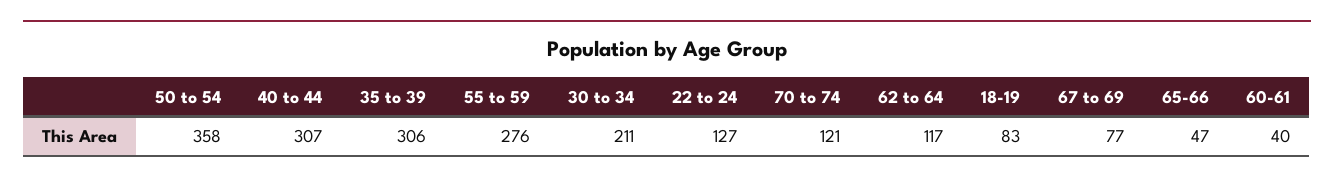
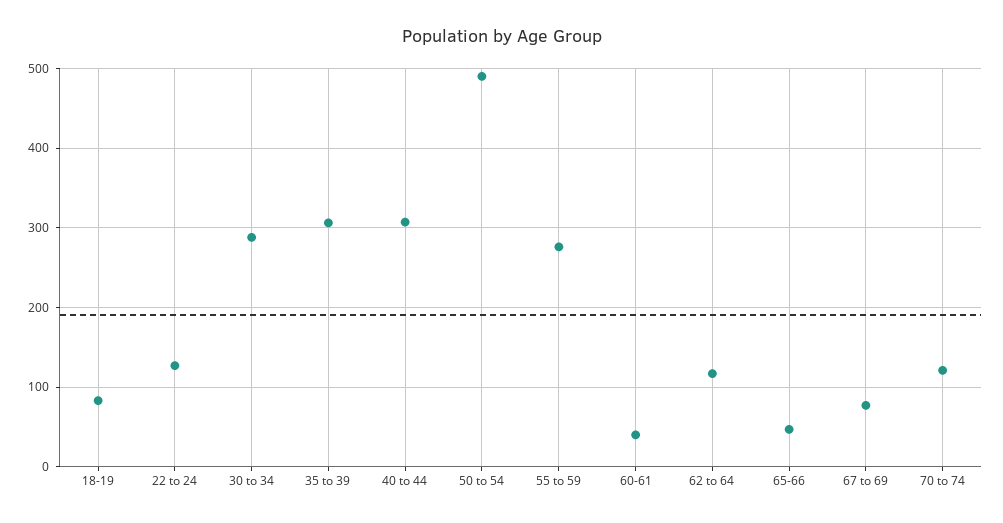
50 to 54: 358 -> 490
30 to 34: 211 -> 290

